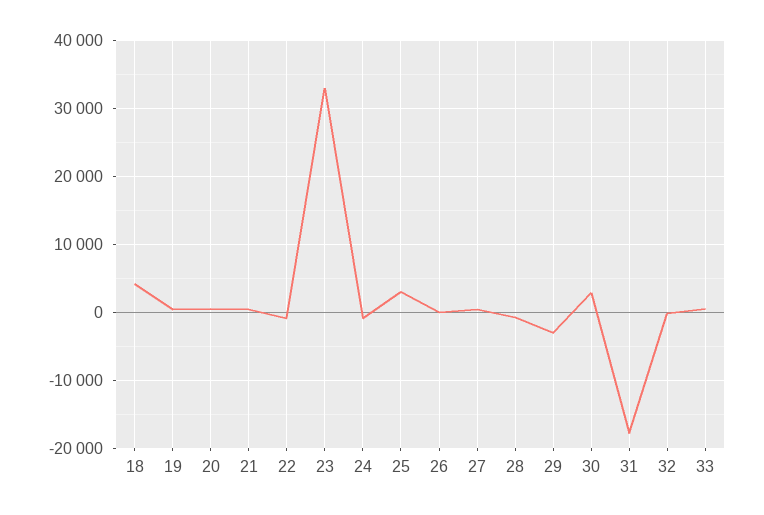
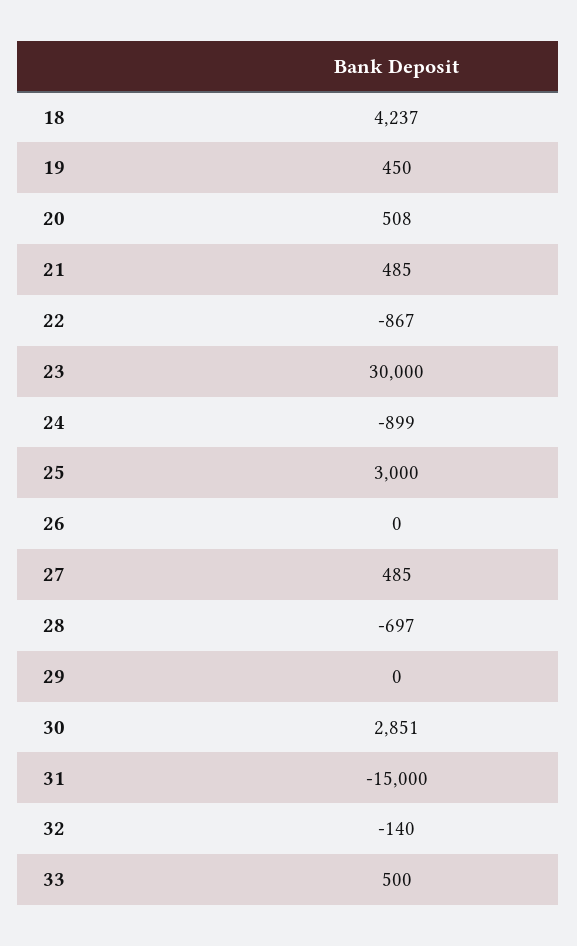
23: 33000 -> 30000
29: -3000 -> 0
31: -18000 -> -15000

